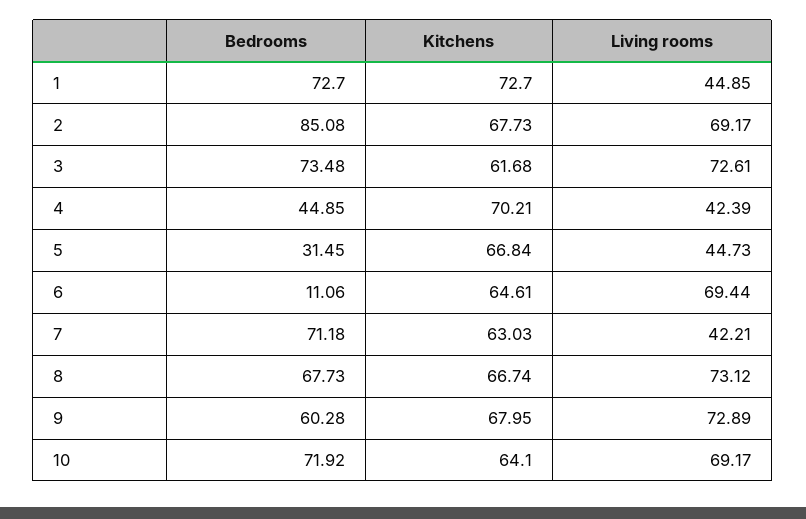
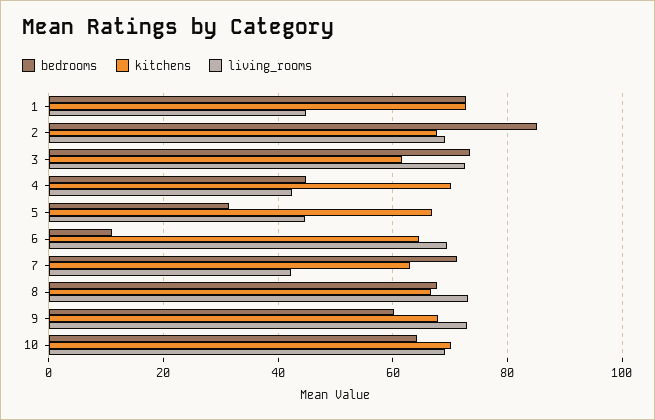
Bedrooms, 10: 71.92 -> 64
Kitchens, 10: 64.1 -> 70

